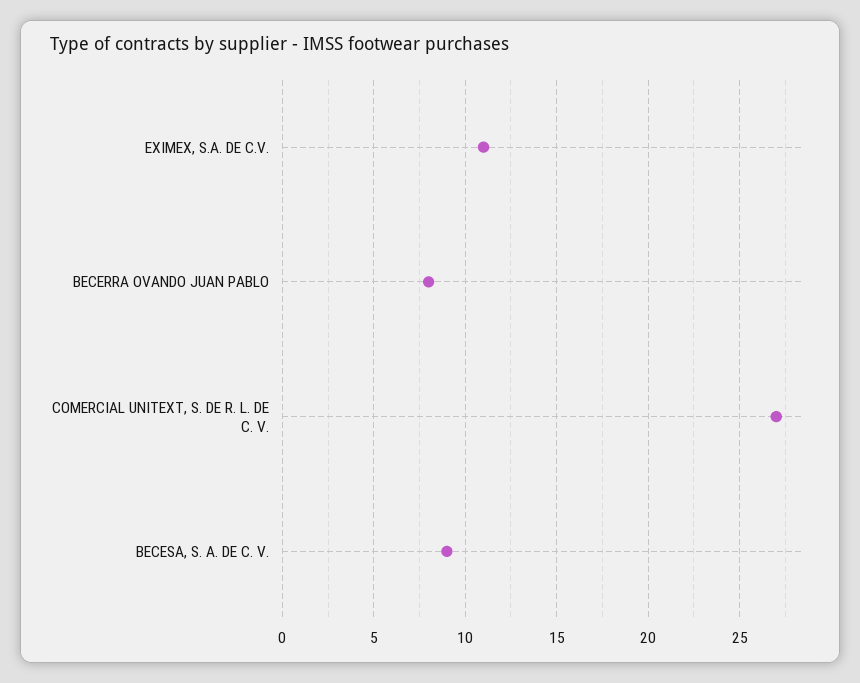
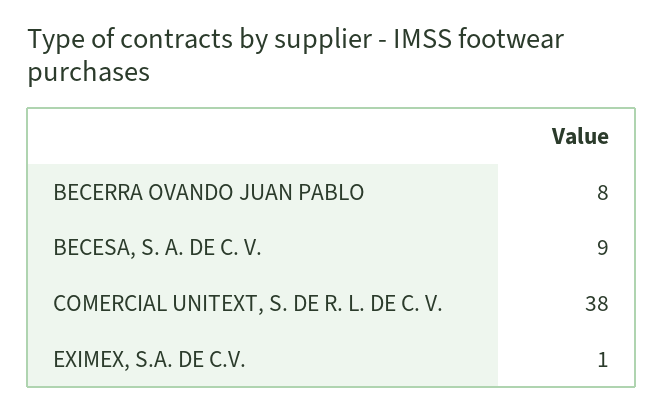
EXIMEX, S.A. DE C.V.: 11 -> 1
COMERCIAL UNITEXT, S. DE R. L. DE C. V.: 27 -> 38

